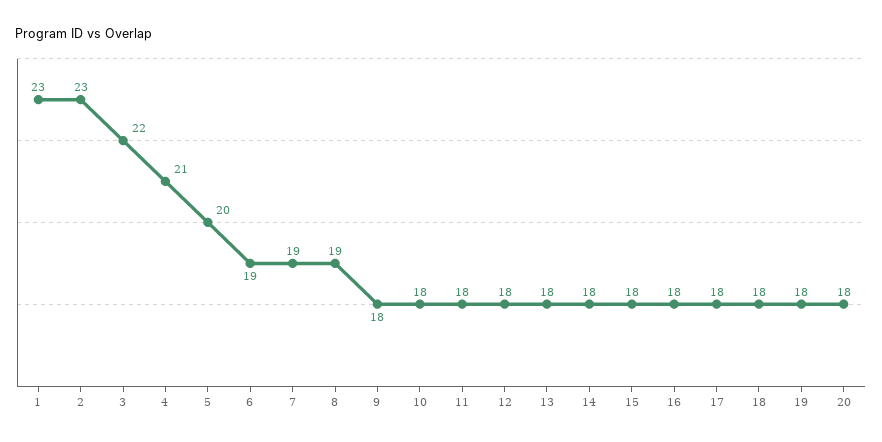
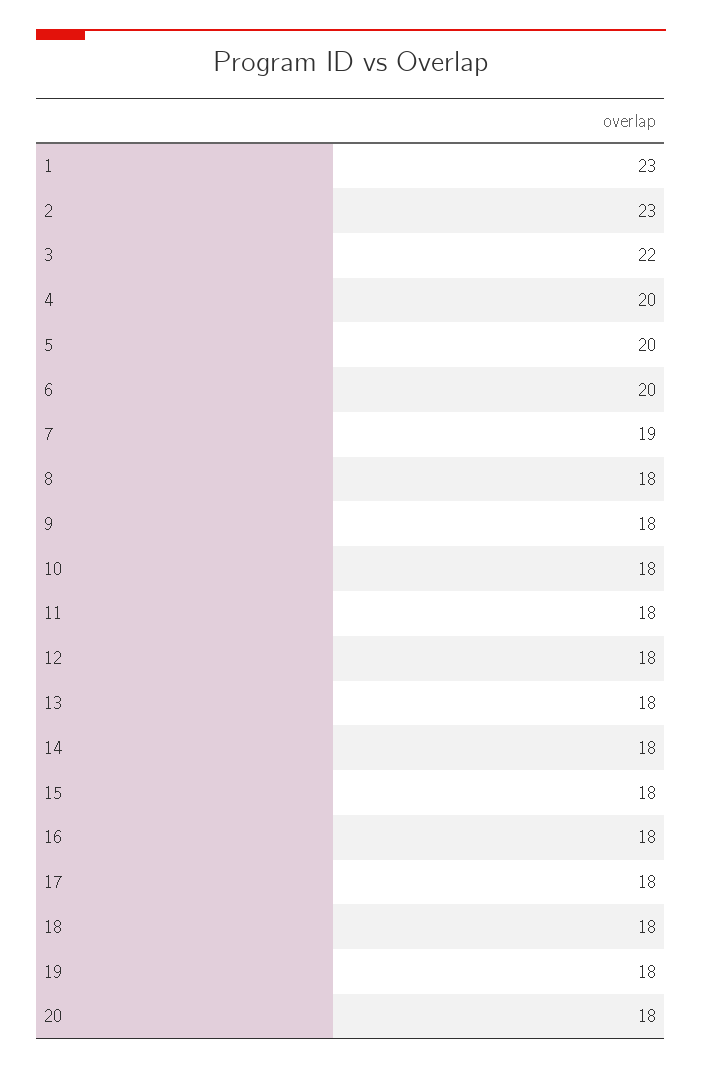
4: 21 -> 20
6: 19 -> 20
8: 19 -> 18

